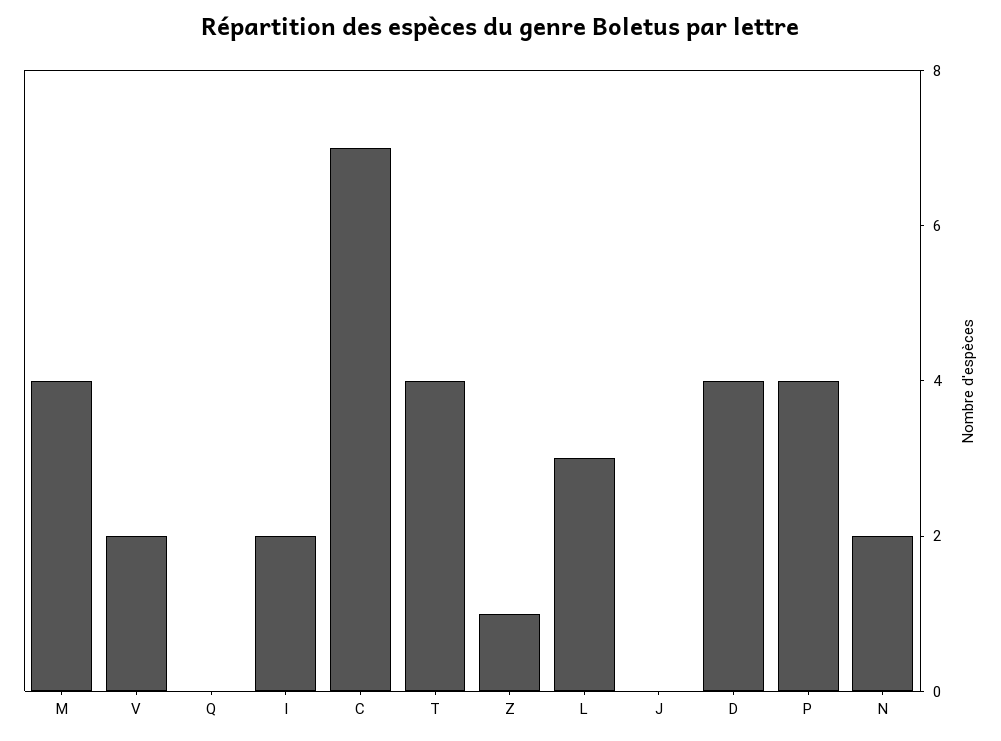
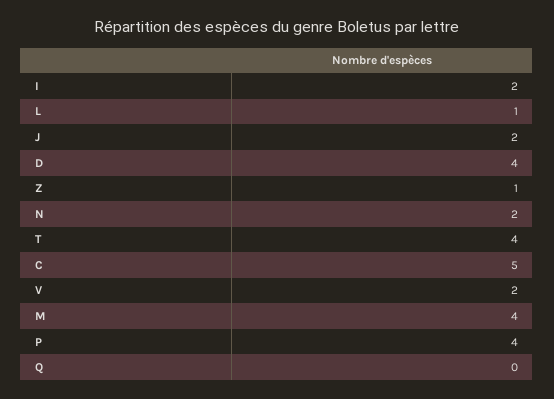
C: 7 -> 5
L: 3 -> 1
J: 0 -> 2

